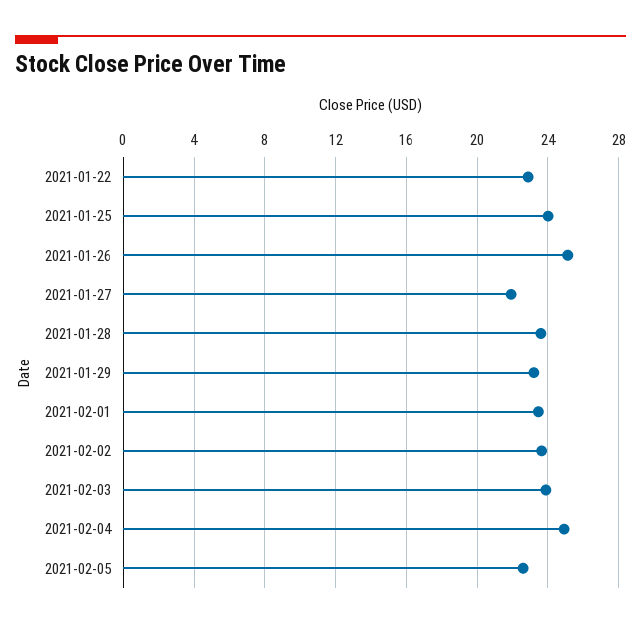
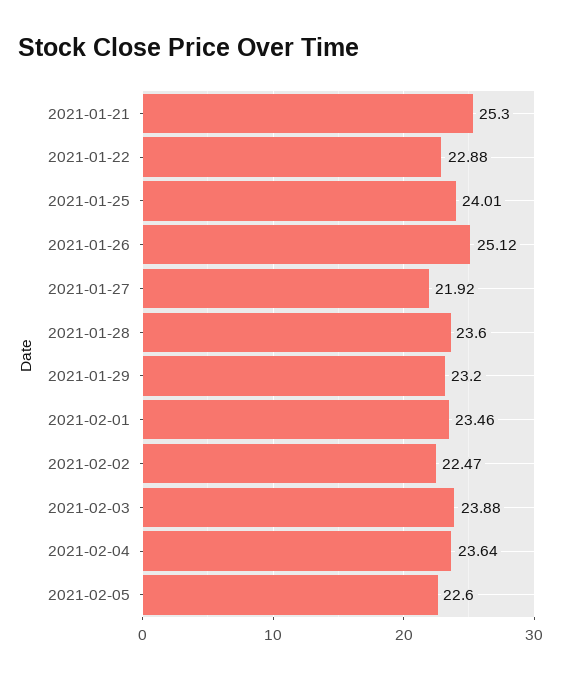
2021-02-02: 23.5 -> 22.47
2021-02-04: 25 -> 23.64
2021-01-21: none -> 25.3

